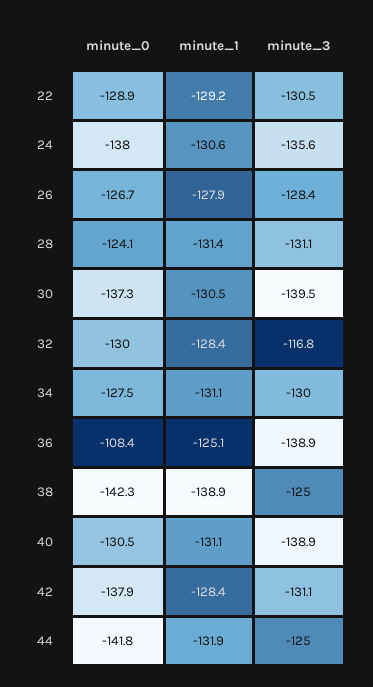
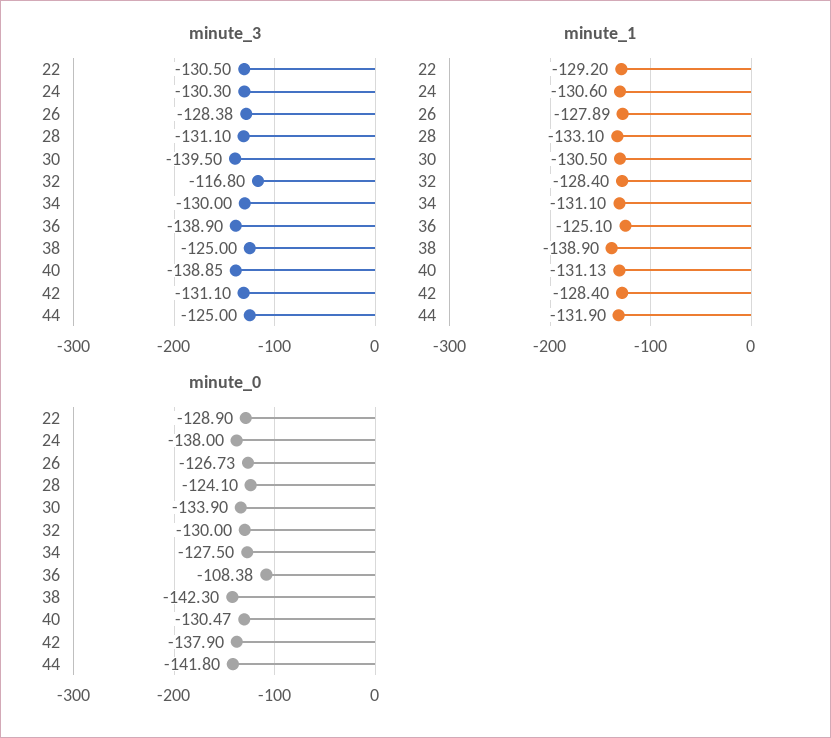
minute_3, 24: -135.6 -> -130.3
minute_1, 28: -131.4 -> -133.1
minute_0, 30: -137.3 -> -133.9

